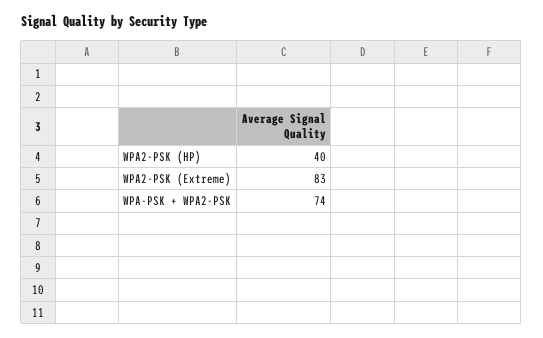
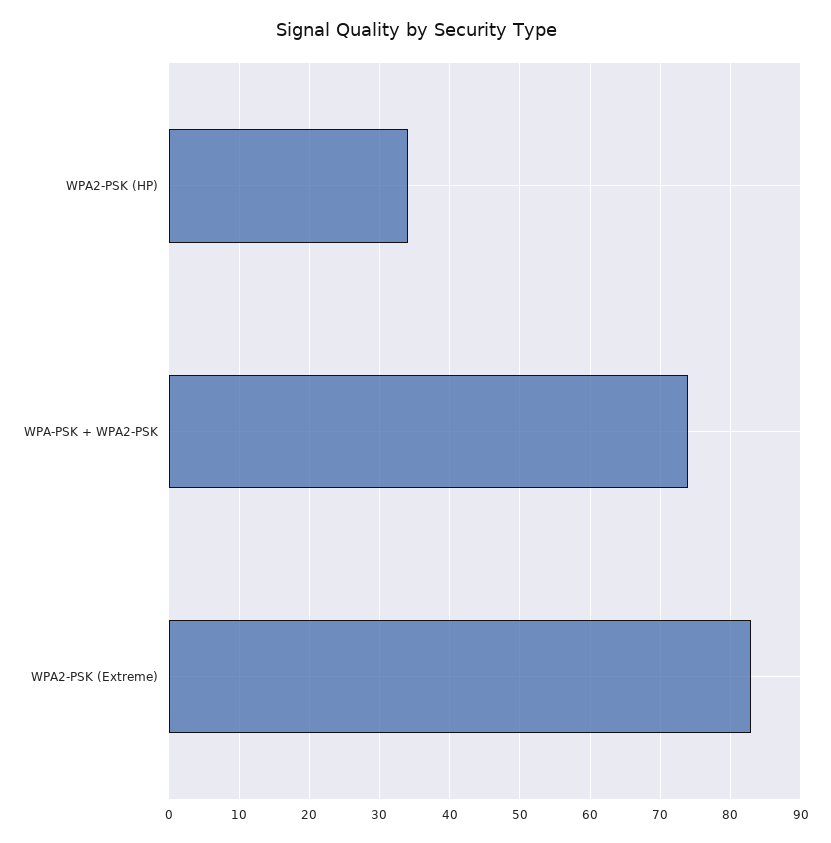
WPA2-PSK (HP): 40 -> 34

